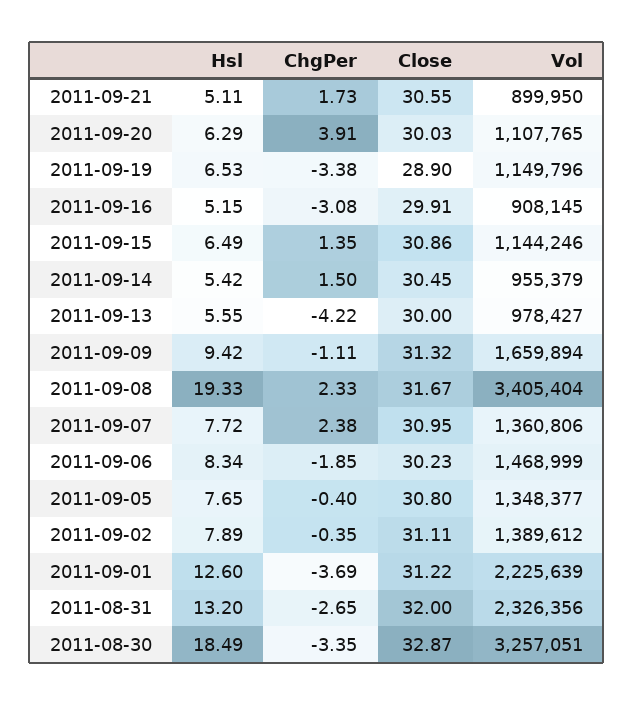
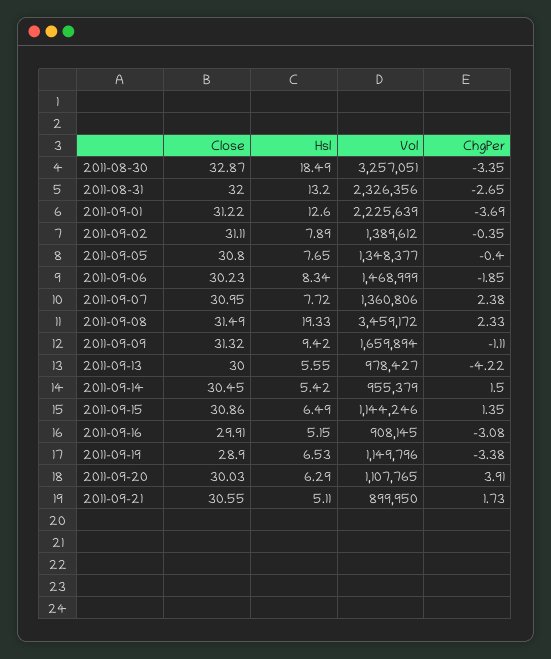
Close, 2011-09-08: 31.67 -> 31.49
Vol, 2011-09-08: 3405404 -> 3459172

